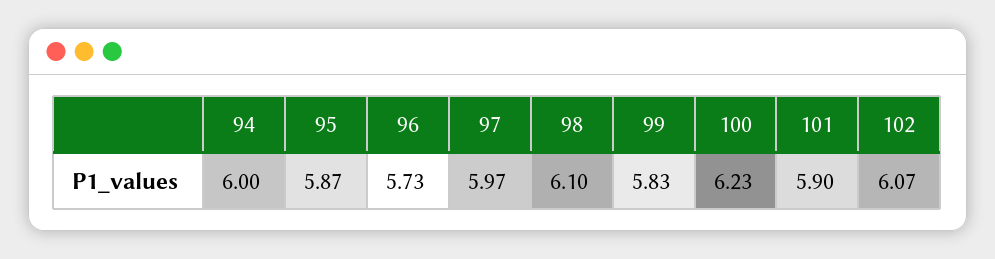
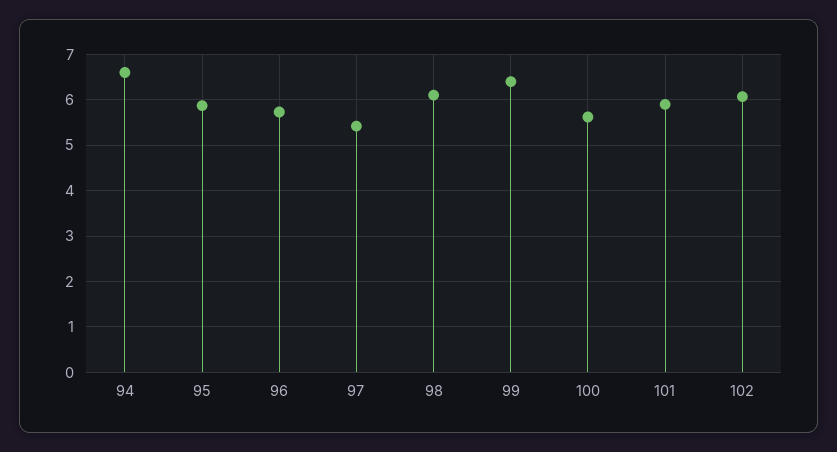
94: 6 -> 6.6
97: 5.97 -> 5.4
99: 5.83 -> 6.4
100: 6.23 -> 5.6

